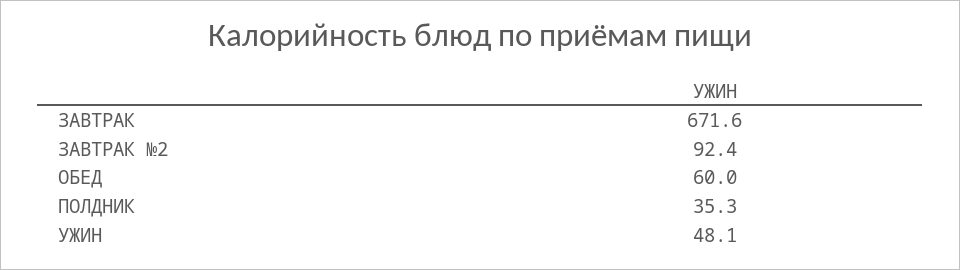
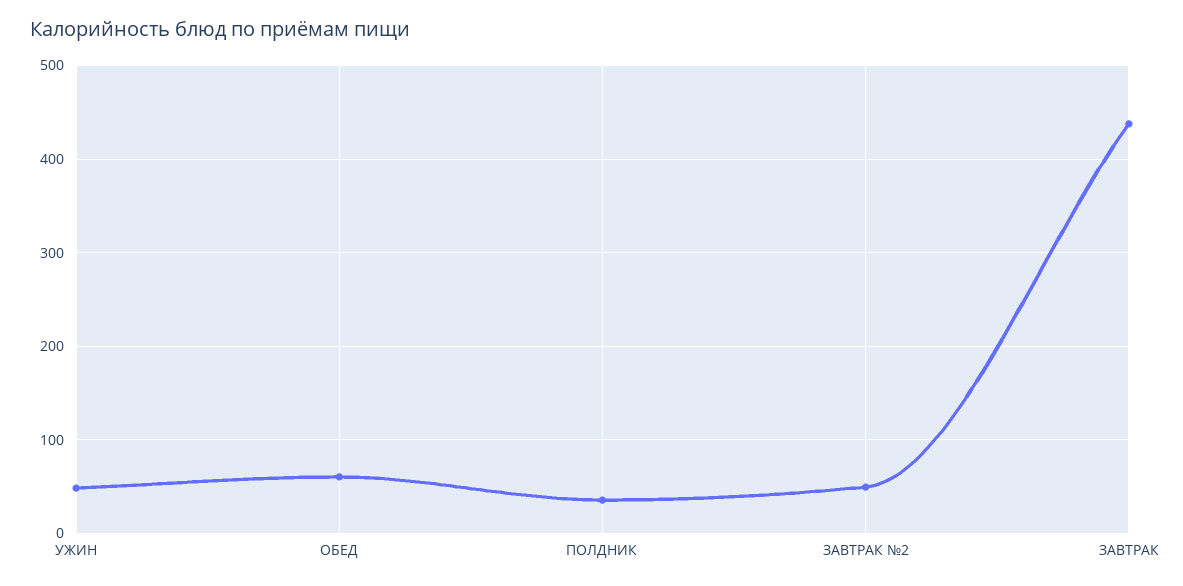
ЗАВТРАК: 671.6 -> 440
ЗАВТРАК №2: 92.4 -> 50

